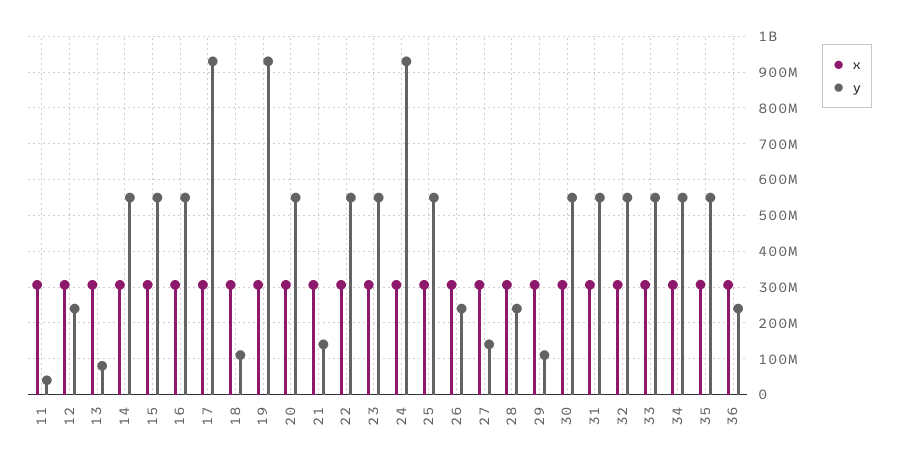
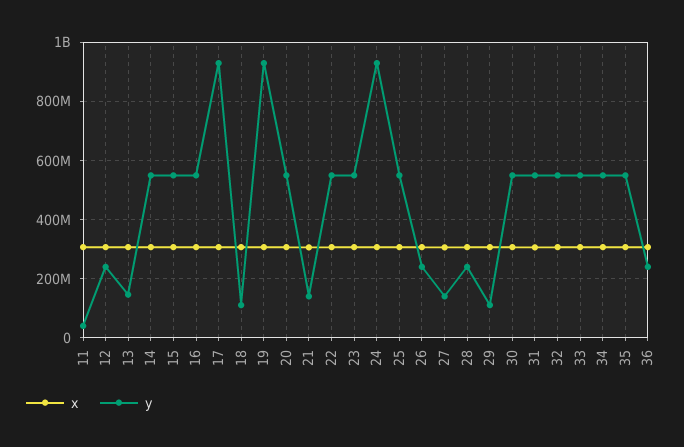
y, 13: 80000000 -> 150000000

